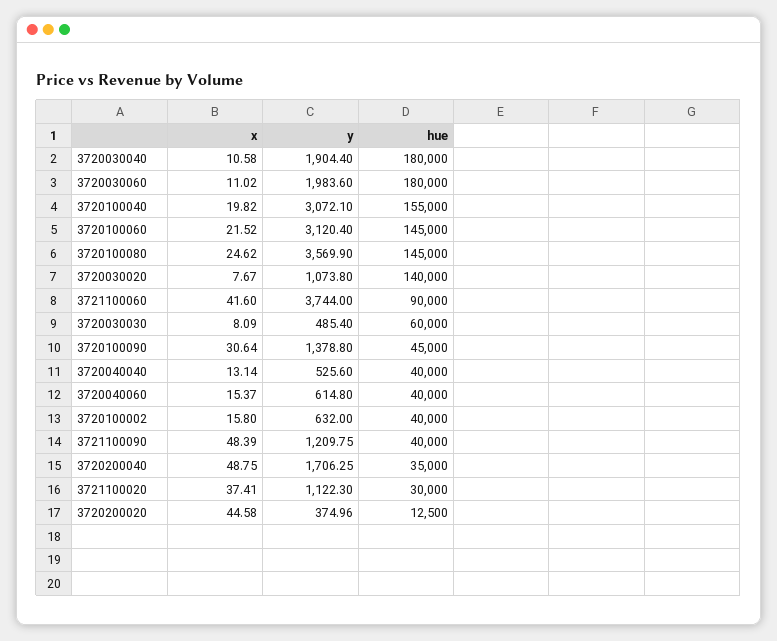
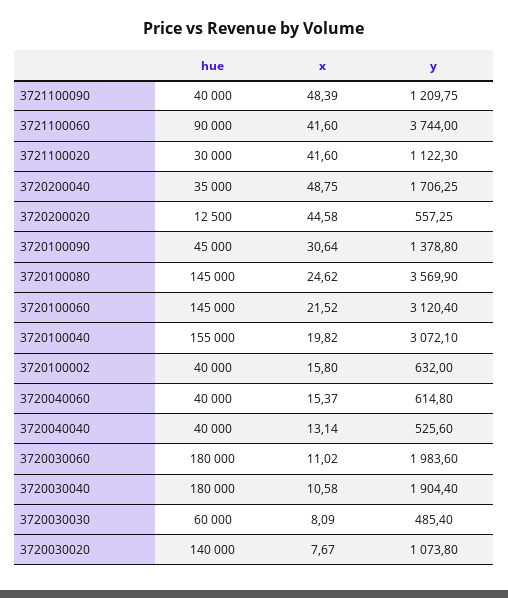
x, 3721100020: 37.41 -> 41.6
y, 3720200020: 374.96 -> 557.25

